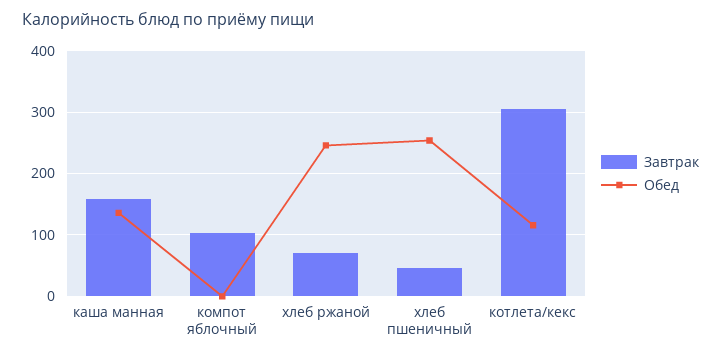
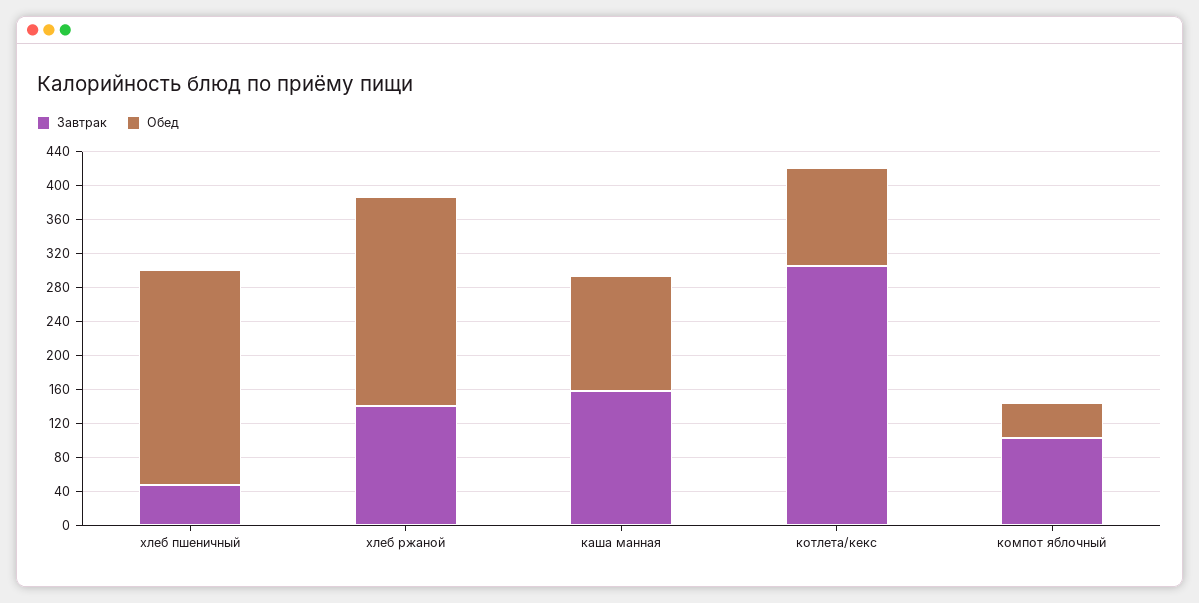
Обед, компот яблочный: 0 -> 40
Завтрак, хлеб ржаной: 70 -> 140

